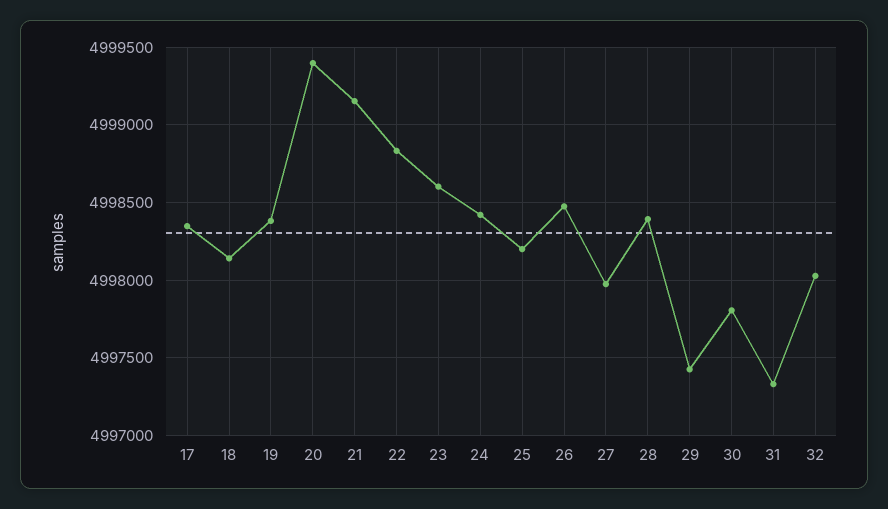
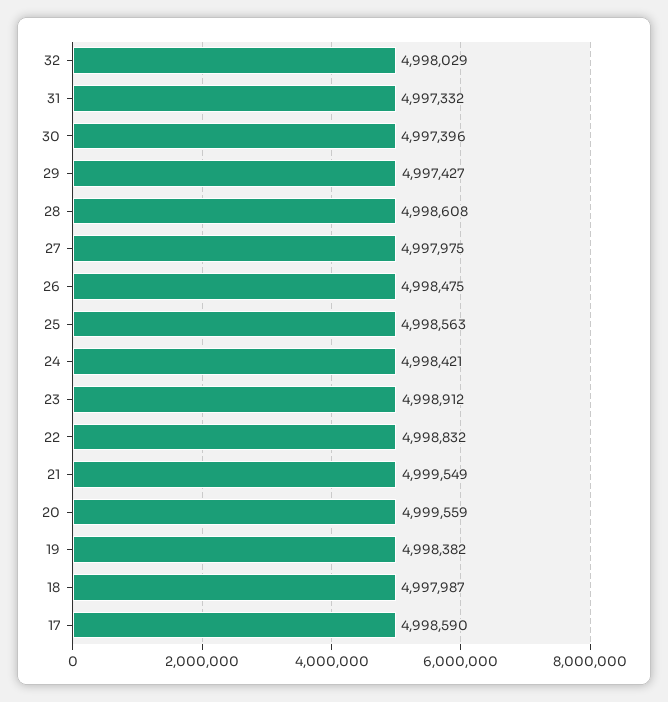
17: 4998350 -> 4998590
18: 4998150 -> 4997987
20: 4999400 -> 4999559
21: 4999150 -> 4999549
23: 4998600 -> 4998912
25: 4998200 -> 4998563
28: 4998400 -> 4998608
30: 4997800 -> 4997396

